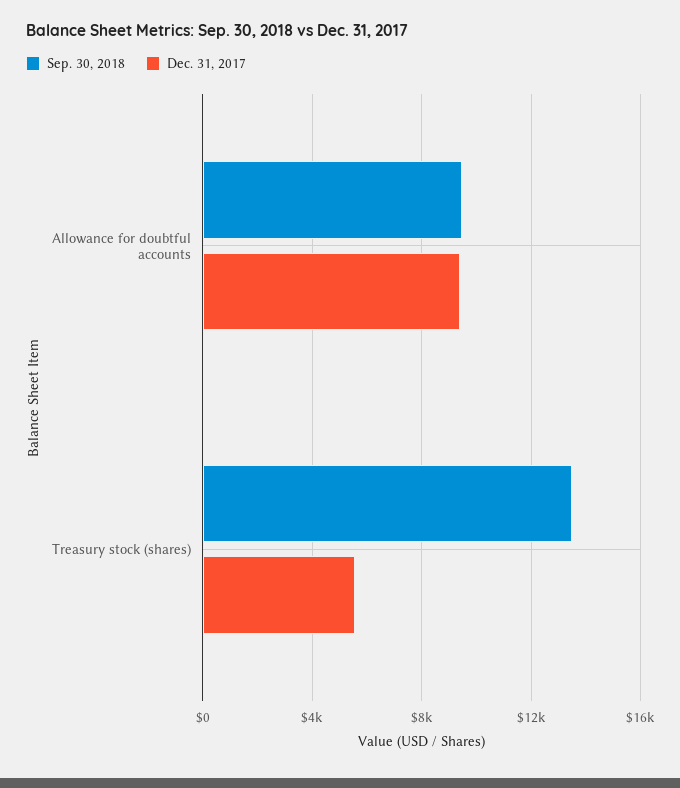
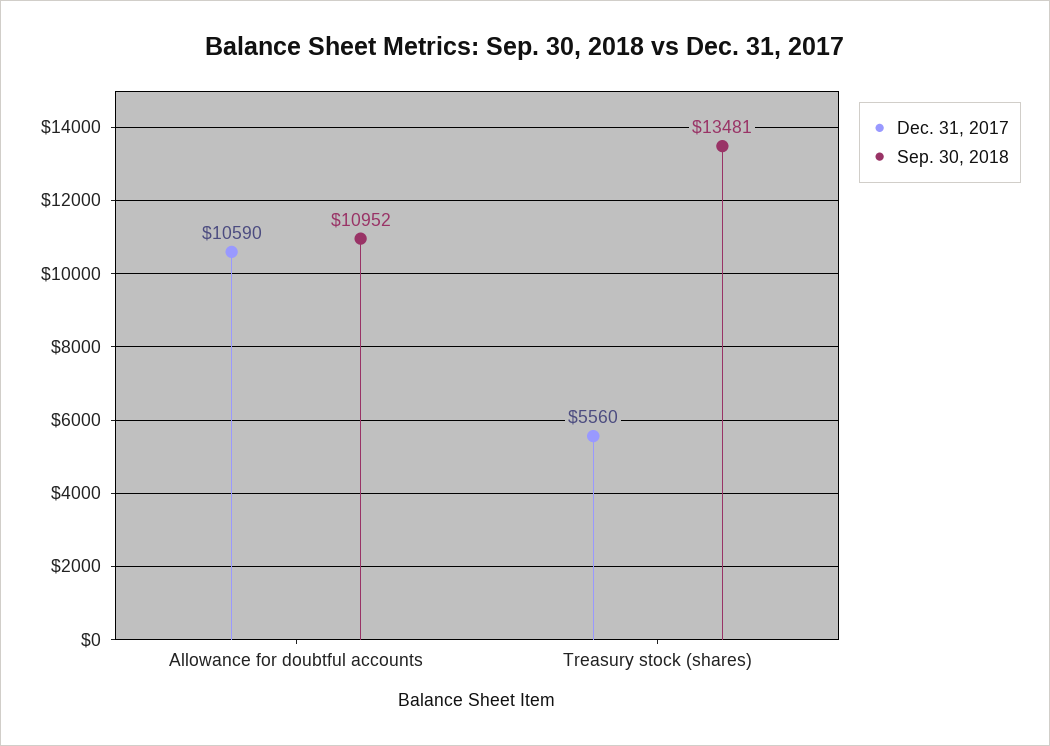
Sep. 30, 2018, Allowance for doubtful accounts: 9500 -> 10952
Dec. 31, 2017, Allowance for doubtful accounts: 9500 -> 10590

